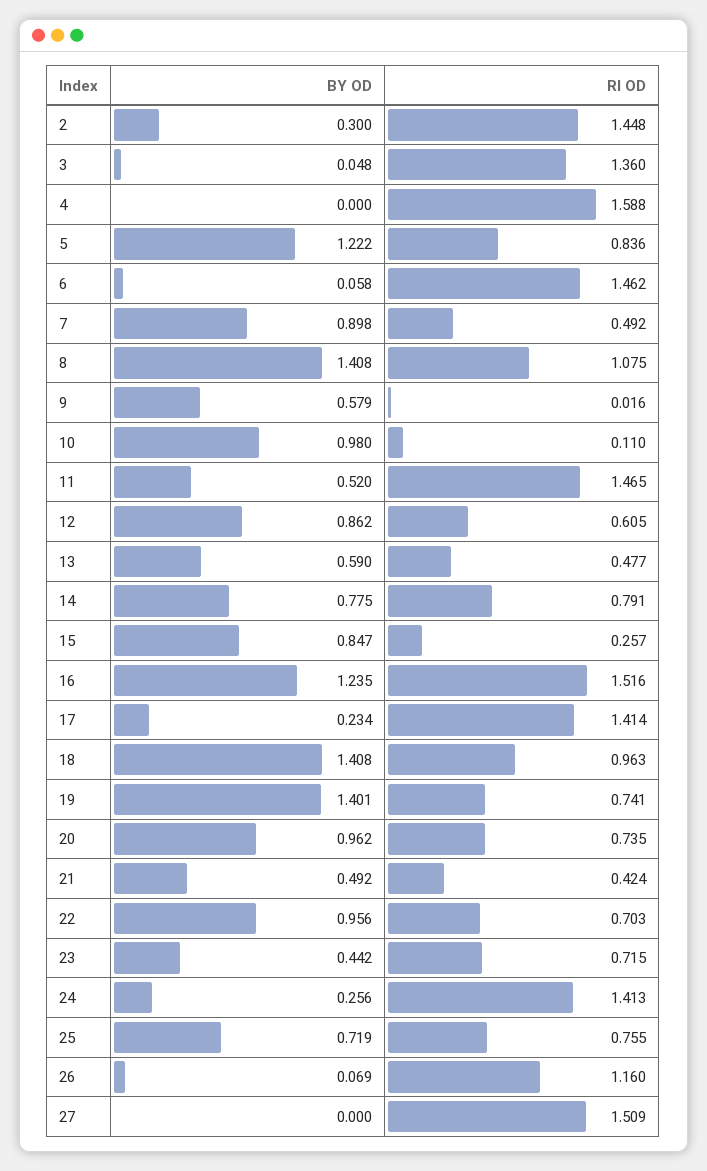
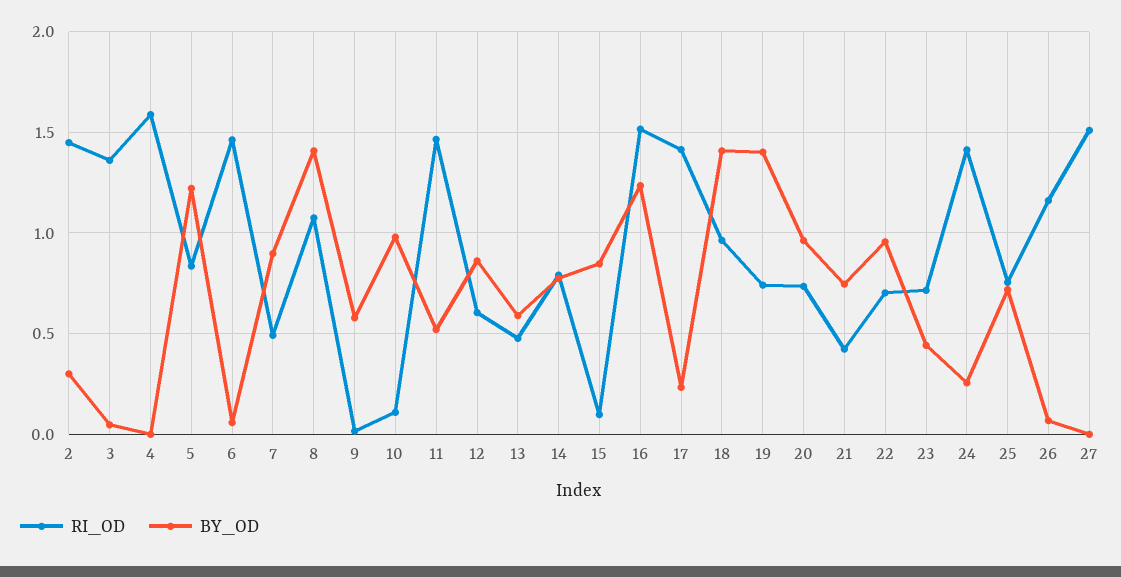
RI OD, 15: 0.257 -> 0.1
BY OD, 21: 0.492 -> 0.75

